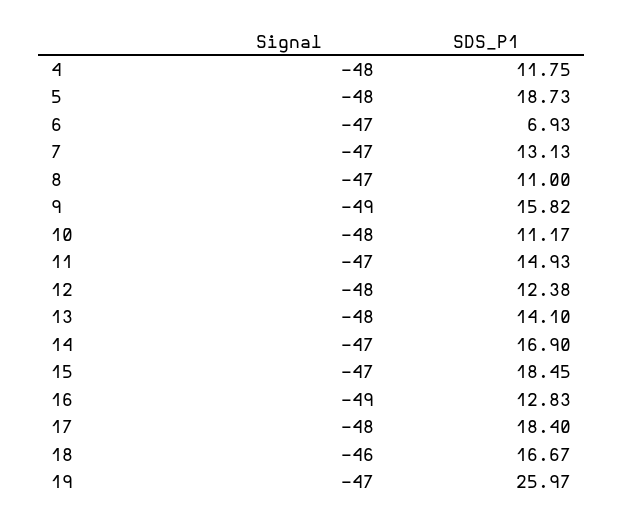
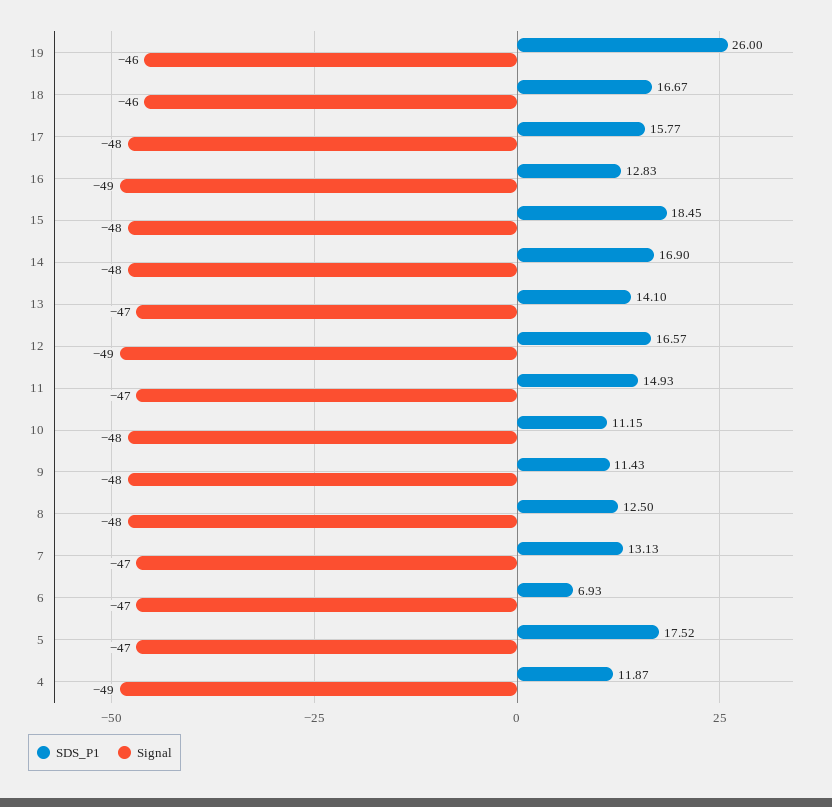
Signal, 4: -48 -> -49
SDS_P1, 4: 11.75 -> 11.87
Signal, 5: -48 -> -47
SDS_P1, 5: 18.73 -> 17.52
Signal, 8: -47 -> -48
SDS_P1, 8: 11 -> 12.5
Signal, 9: -49 -> -48
SDS_P1, 9: 15.82 -> 11.43
SDS_P1, 10: 11.17 -> 11.15
Signal, 12: -48 -> -49
SDS_P1, 12: 12.38 -> 16.57
Signal, 13: -48 -> -47
Signal, 14: -47 -> -48
Signal, 15: -47 -> -48
SDS_P1, 17: 18.4 -> 15.77
Signal, 19: -47 -> -46
SDS_P1, 19: 25.97 -> 26

